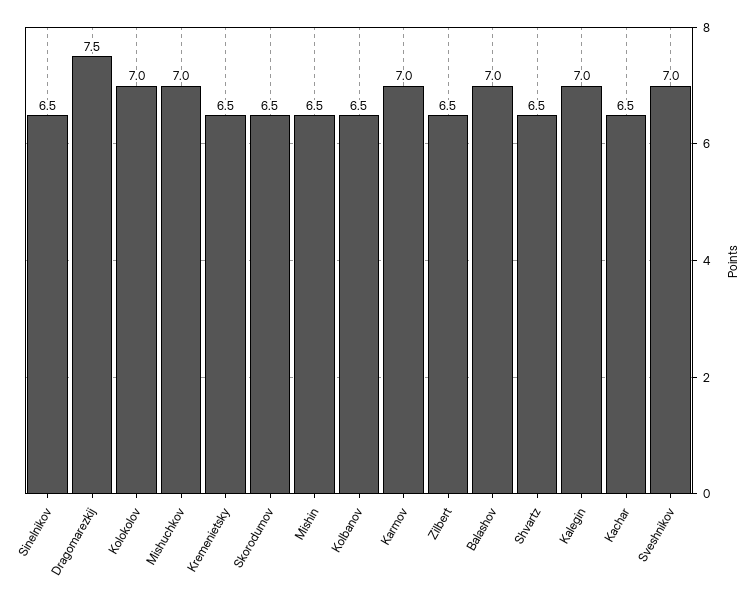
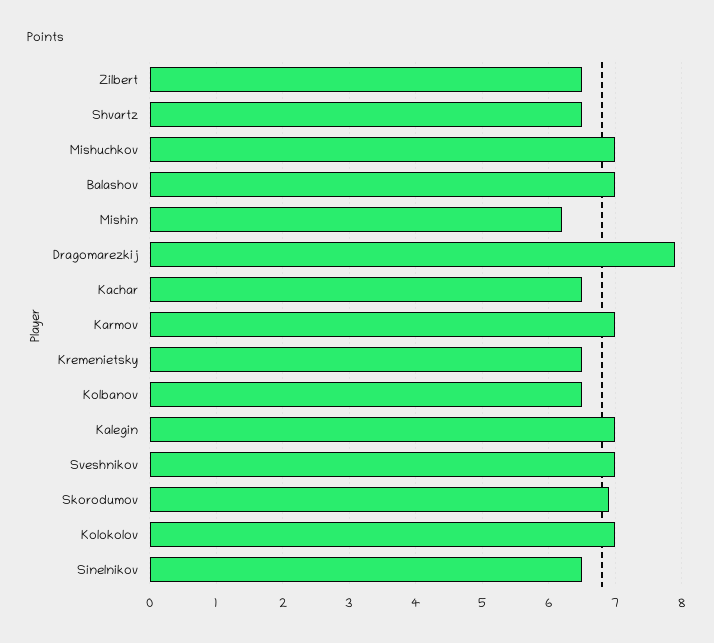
Dragomarezkij: 7.5 -> 7.9
Skorodumov: 6.5 -> 6.9
Mishin: 6.5 -> 6.2

